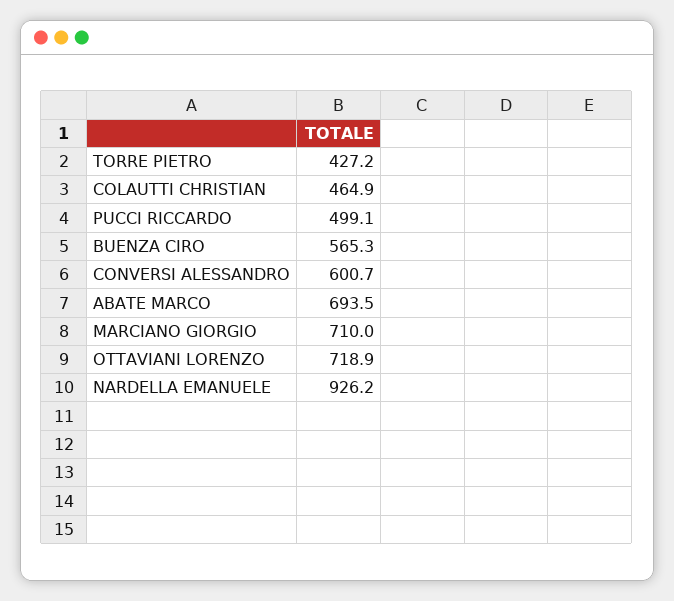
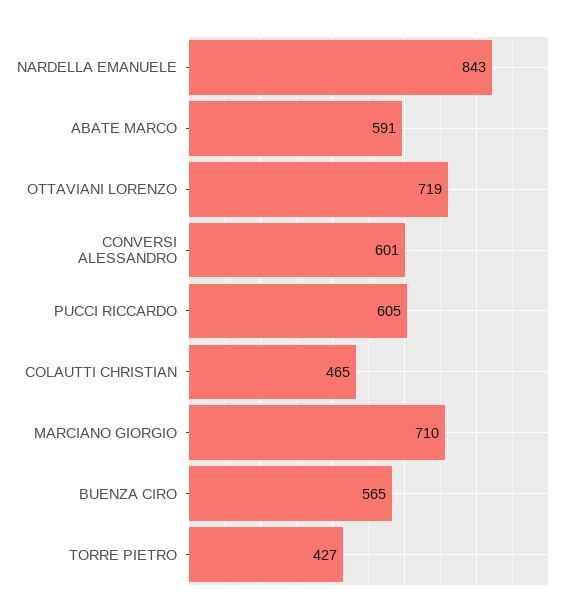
PUCCI RICCARDO: 499.1 -> 605
ABATE MARCO: 693.5 -> 591
NARDELLA EMANUELE: 926.2 -> 843

